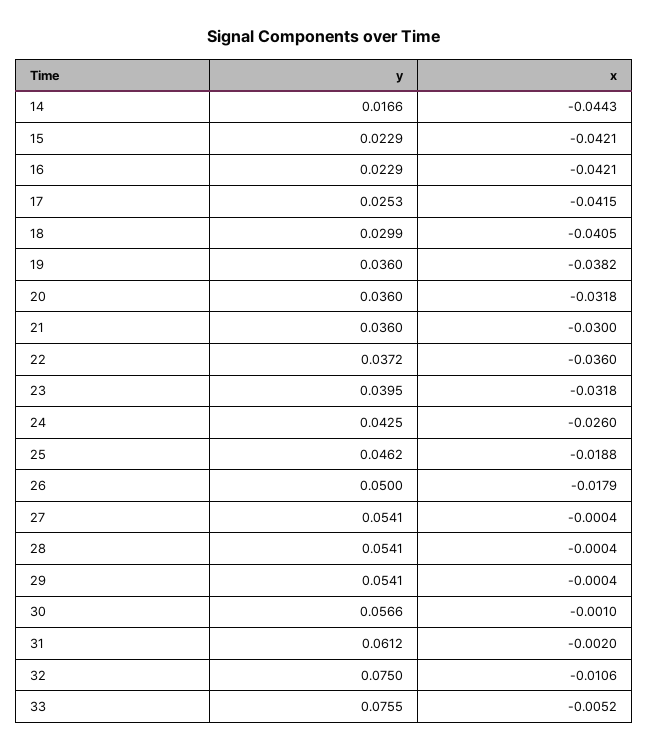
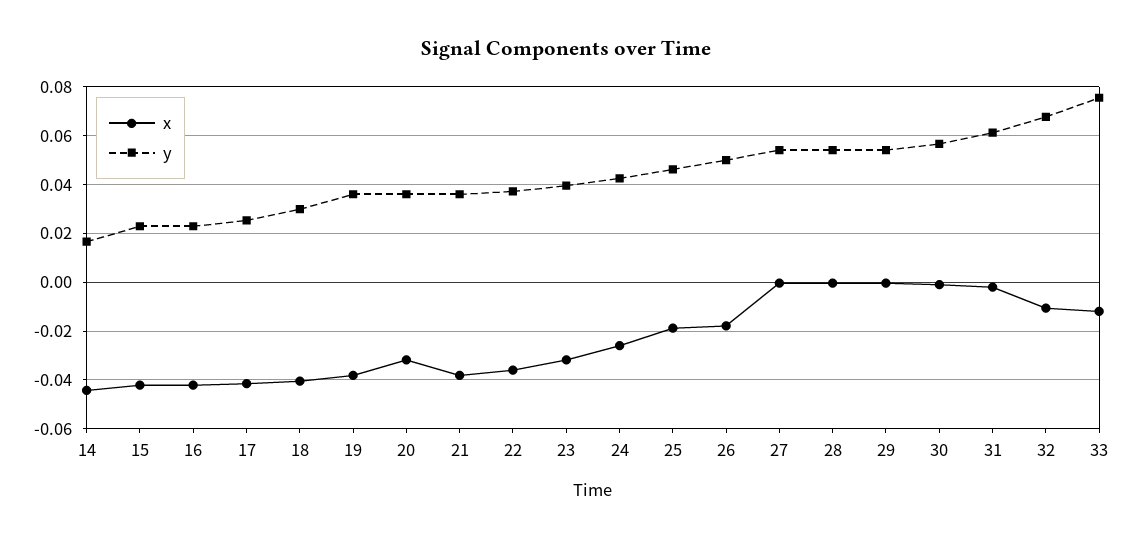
x, 21: -0.03 -> -0.0375
y, 32: 0.075 -> 0.0675
x, 33: -0.0052 -> -0.0125

